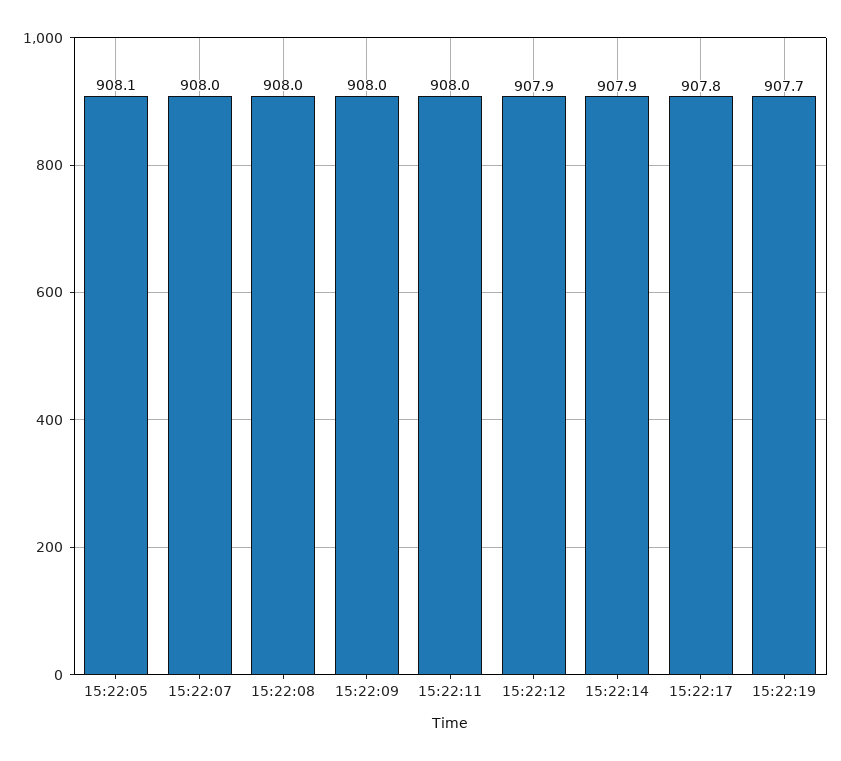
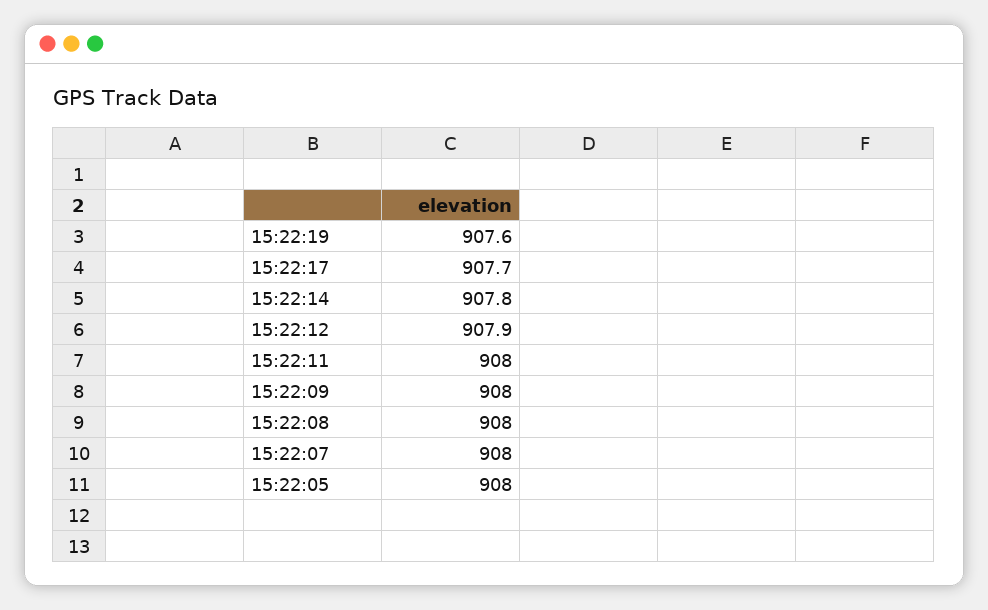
15:22:05: 908.1 -> 908
15:22:14: 907.9 -> 907.8
15:22:17: 907.8 -> 907.7
15:22:19: 907.7 -> 907.6

